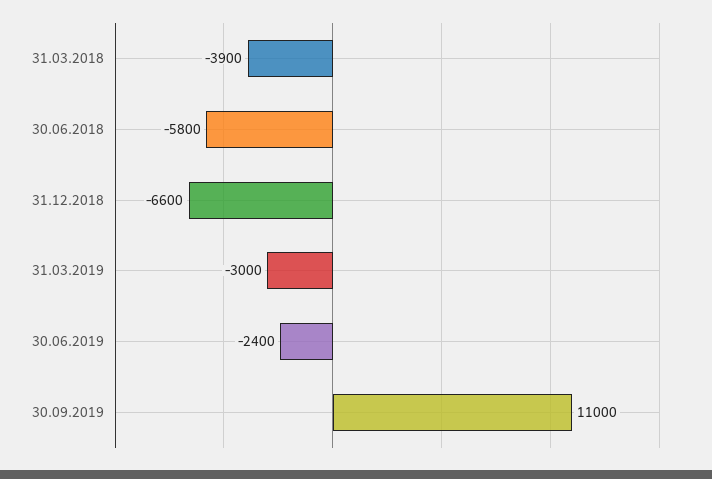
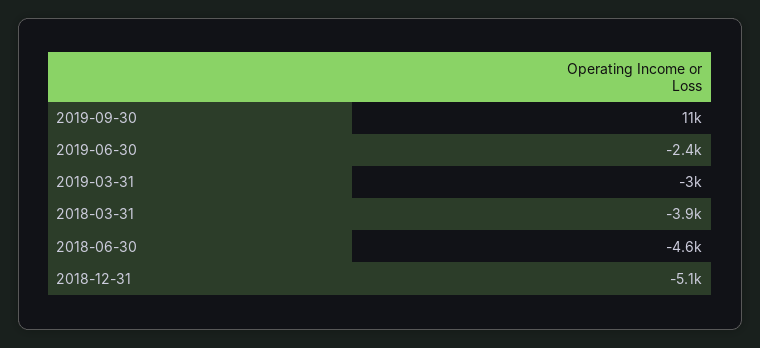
30.06.2018: -5800 -> -4600
31.12.2018: -6600 -> -5100

